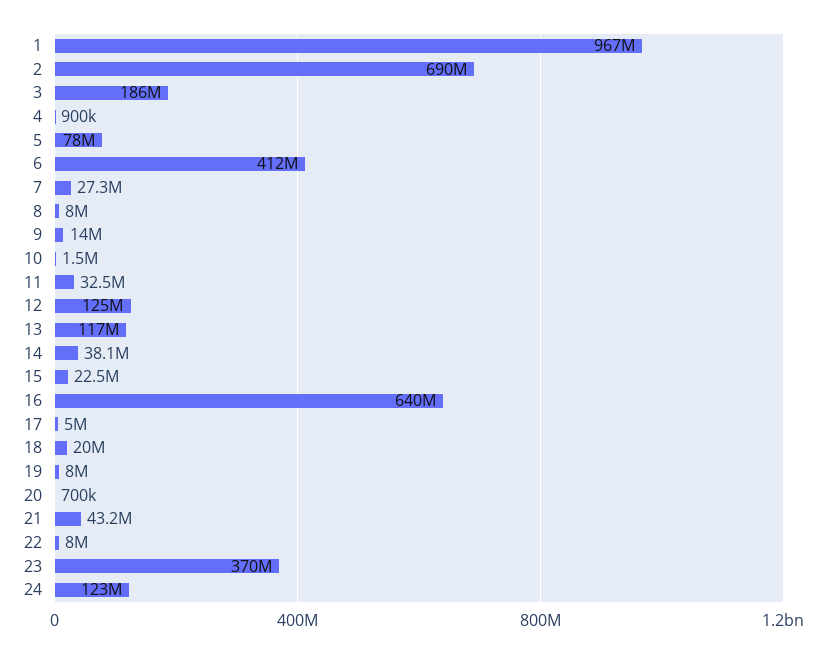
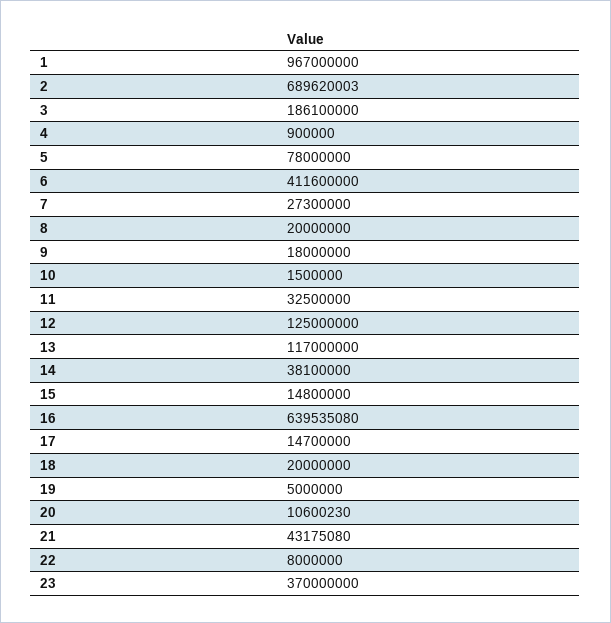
8: 8000000 -> 20000000
9: 14000000 -> 18000000
15: 22500000 -> 14800000
17: 5000000 -> 14700000
19: 8000000 -> 5000000
20: 700000 -> 10600230
24: 123000000 -> none

